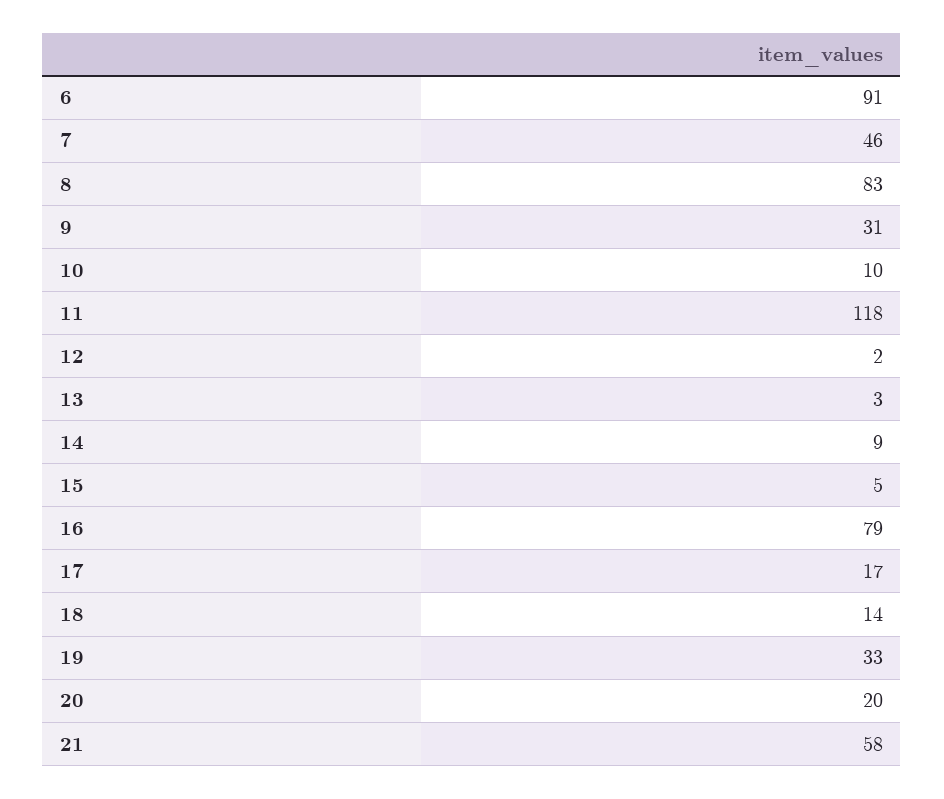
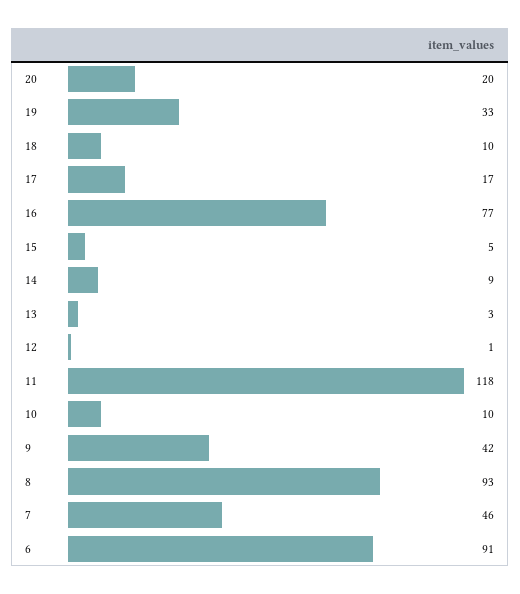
8: 83 -> 93
9: 31 -> 42
12: 2 -> 1
16: 79 -> 77
18: 14 -> 10
21: 58 -> none

